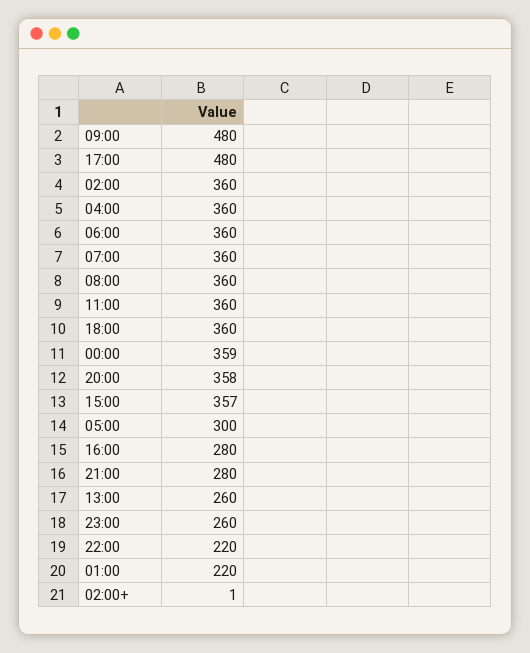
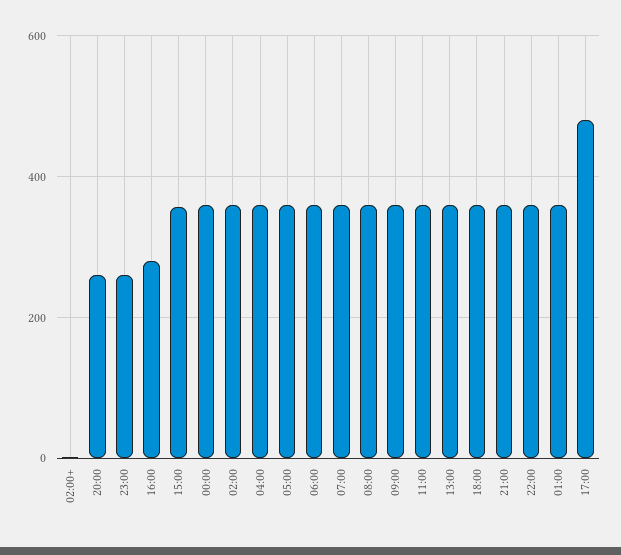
09:00: 480 -> 360
20:00: 358 -> 260
05:00: 300 -> 360
21:00: 280 -> 360
13:00: 260 -> 360
22:00: 220 -> 360
01:00: 220 -> 360

